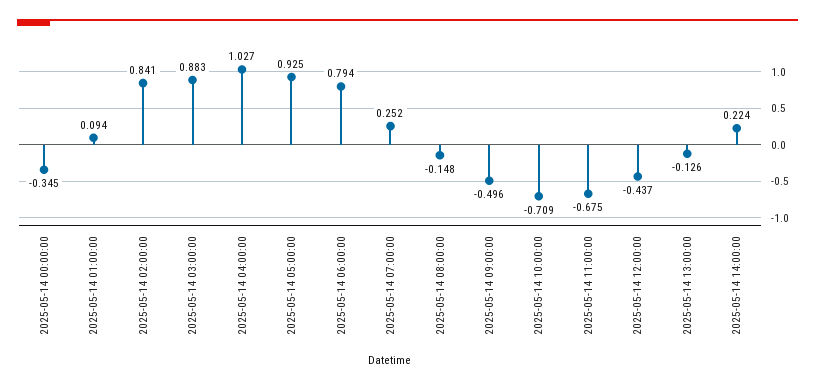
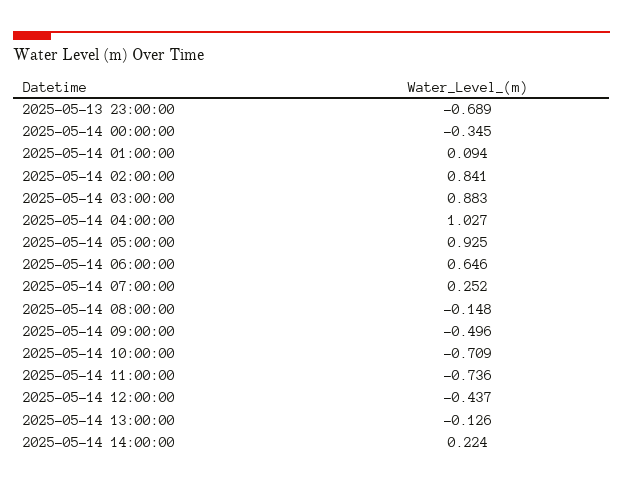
2025-05-14 06:00:00: 0.794 -> 0.646
2025-05-14 11:00:00: -0.675 -> -0.736
2025-05-13 23:00:00: none -> -0.689

